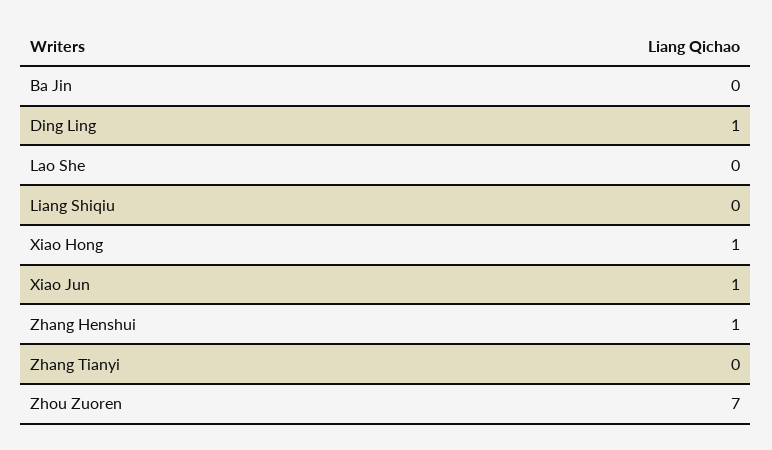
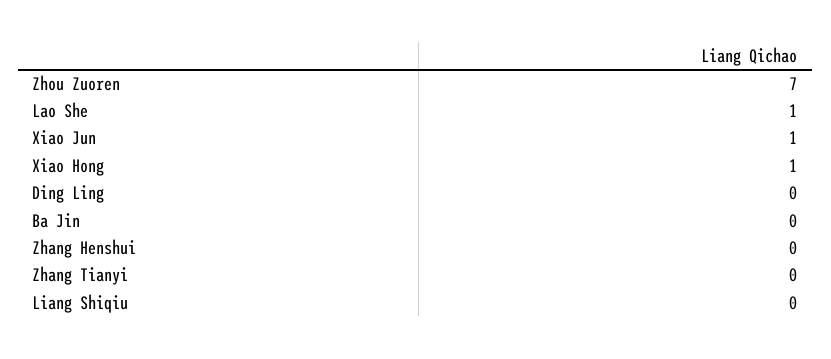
Ding Ling: 1 -> 0
Lao She: 0 -> 1
Zhang Henshui: 1 -> 0

